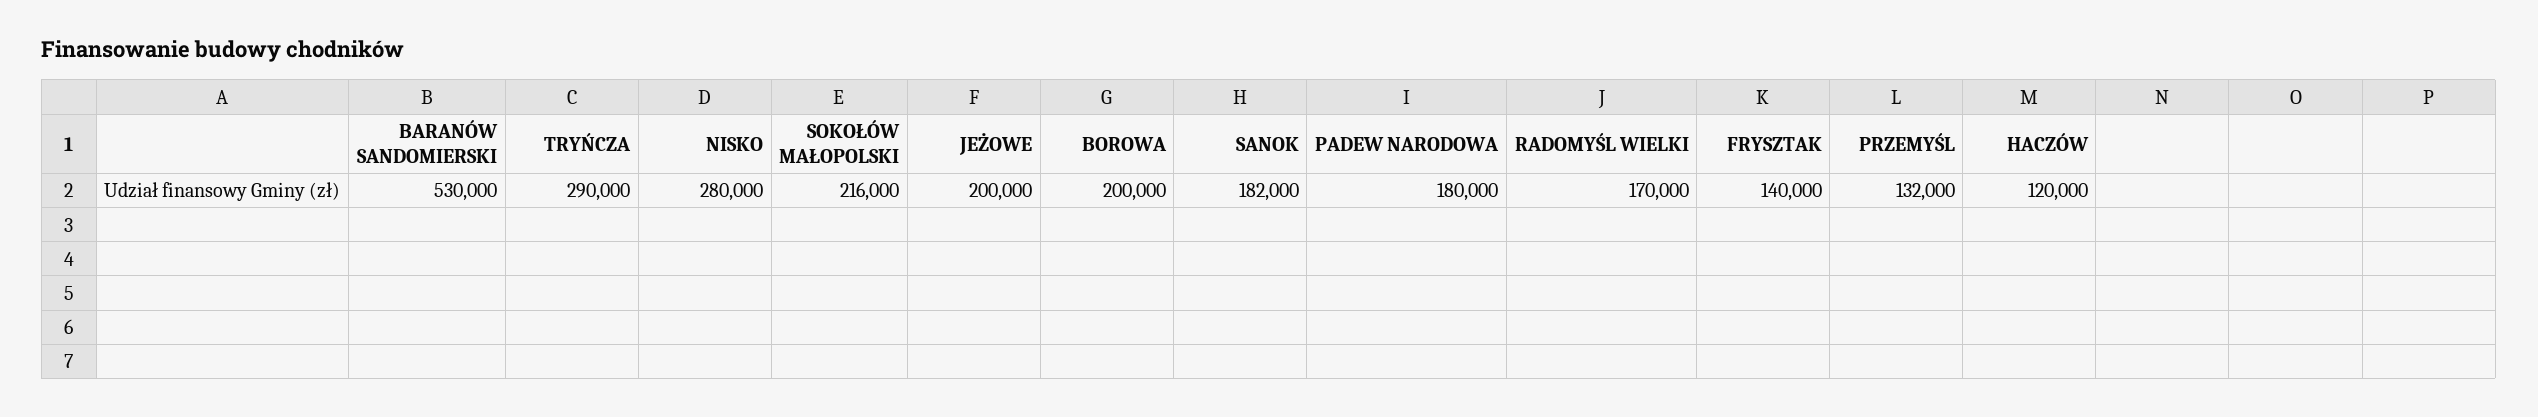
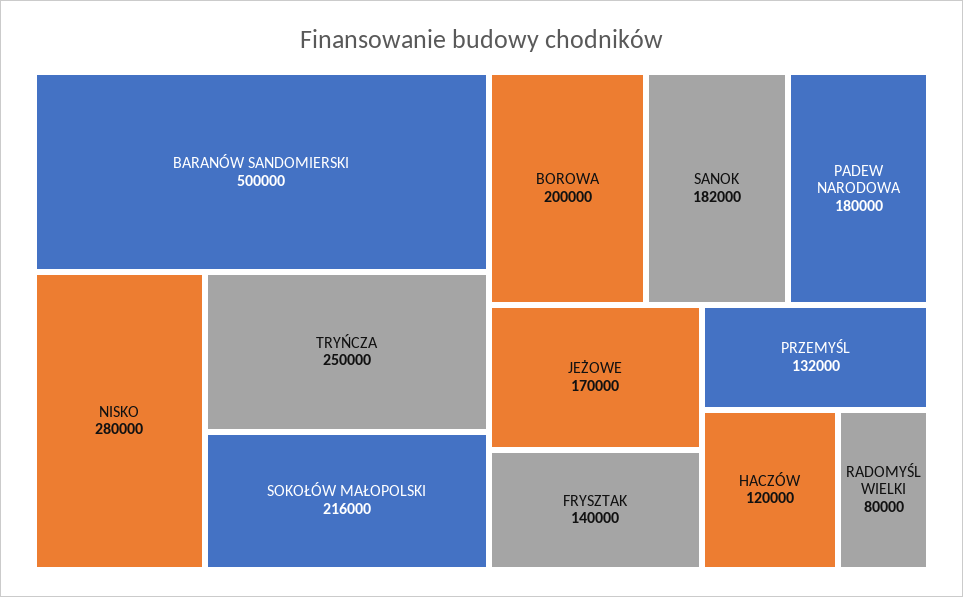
BARANÓW SANDOMIERSKI: 530000 -> 500000
TRYŃCZA: 290000 -> 250000
JEŻOWE: 200000 -> 170000
RADOMYŚL WIELKI: 170000 -> 80000

